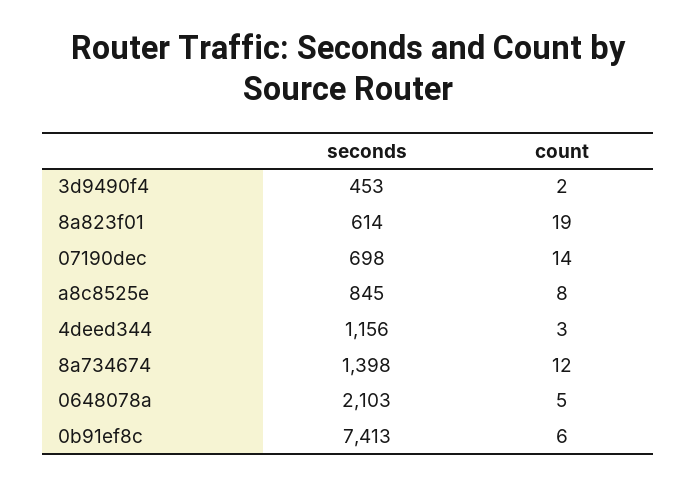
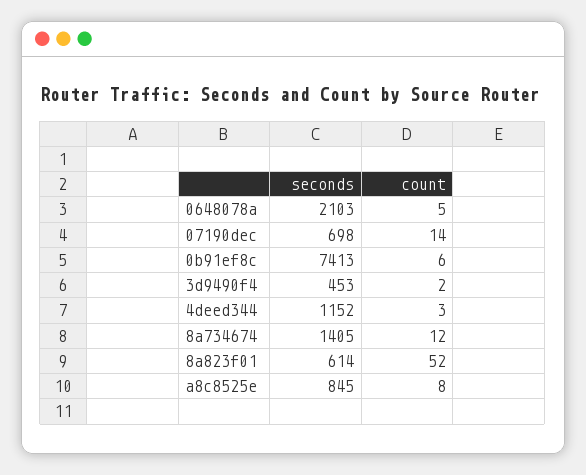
count, 8a823f01: 19 -> 52
seconds, 4deed344: 1156 -> 1152
seconds, 8a734674: 1398 -> 1405

